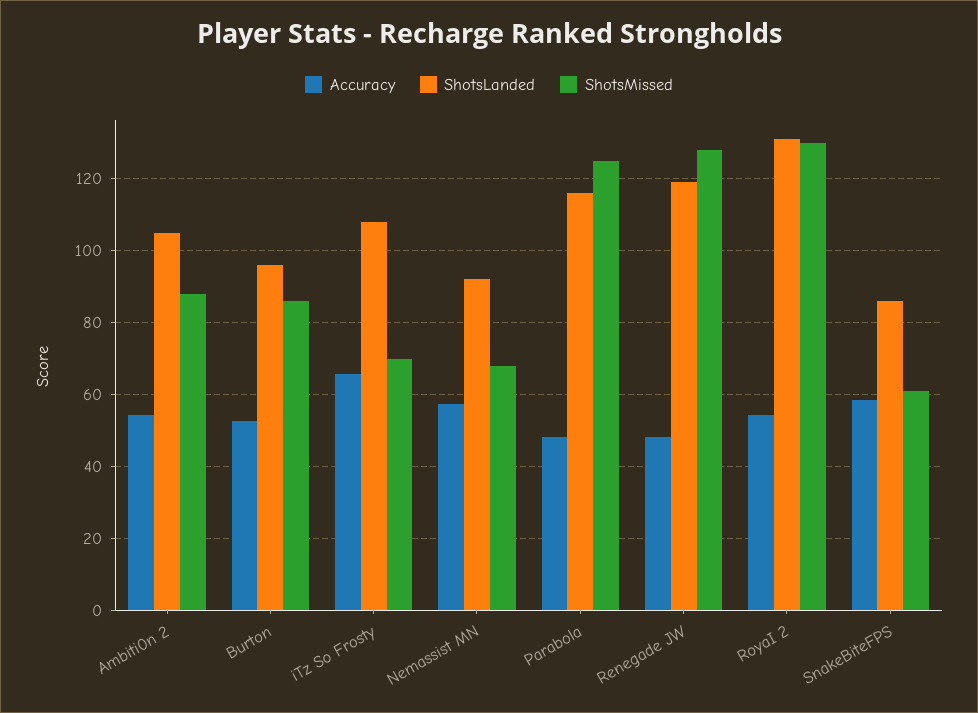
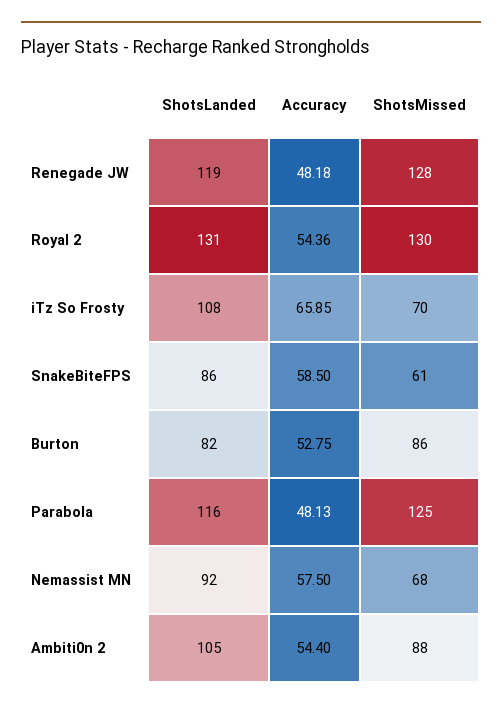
ShotsLanded, Burton: 96 -> 82

